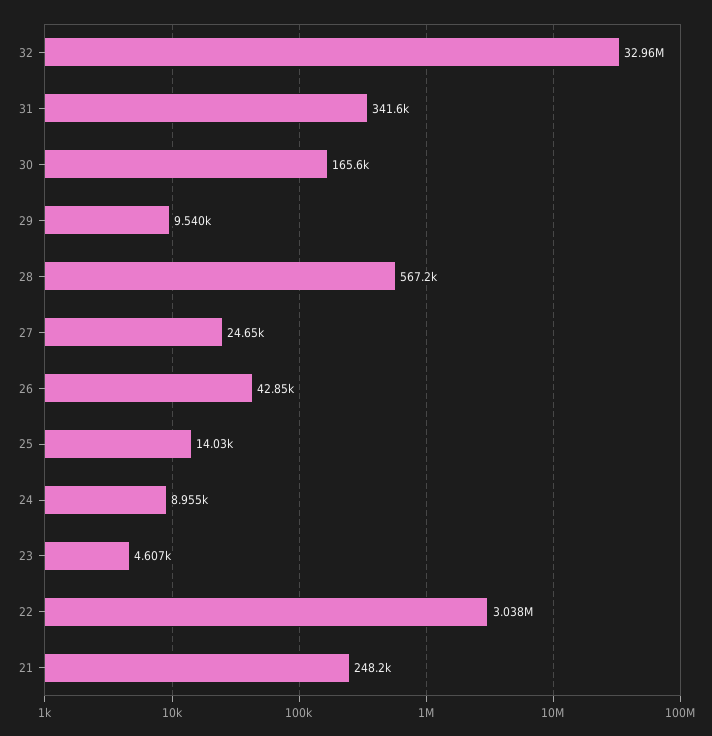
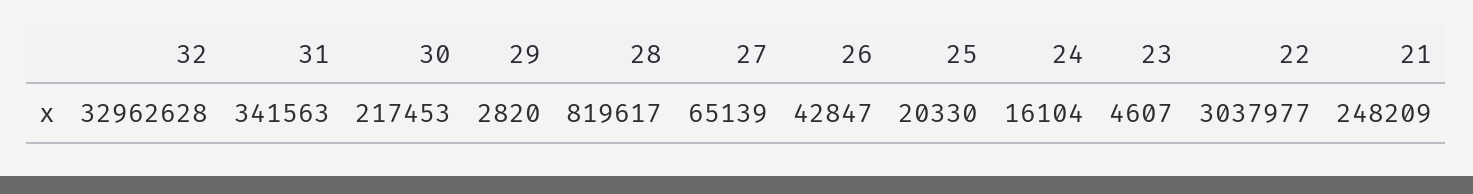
30: 165600 -> 217453
29: 9540 -> 2820
28: 567200 -> 819617
27: 24650 -> 65139
25: 14030 -> 20330
24: 8955 -> 16104

